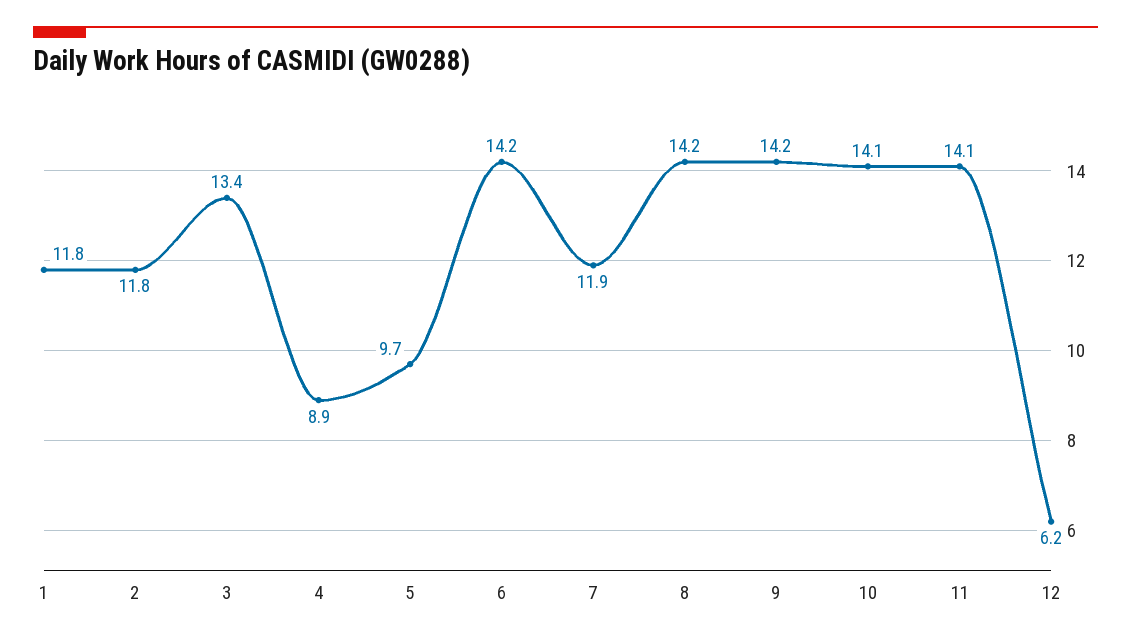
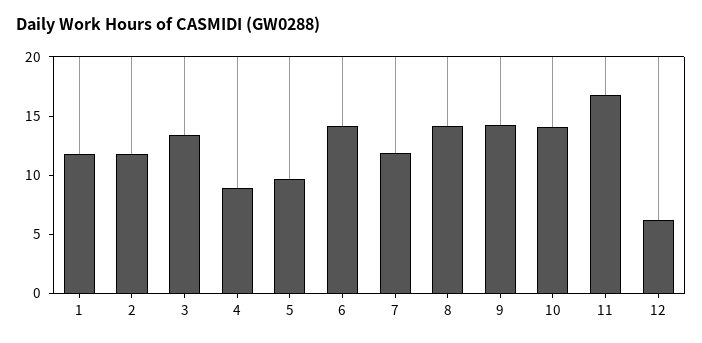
11: 14.1 -> 17

